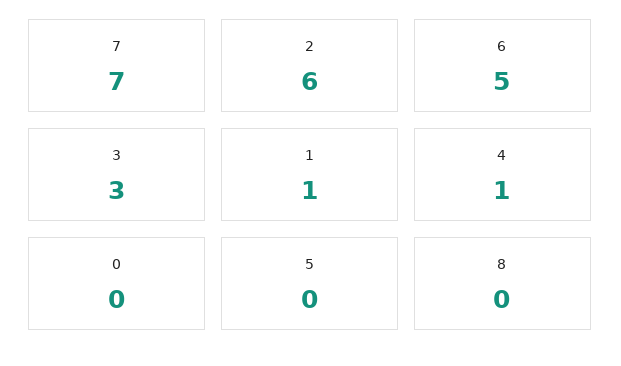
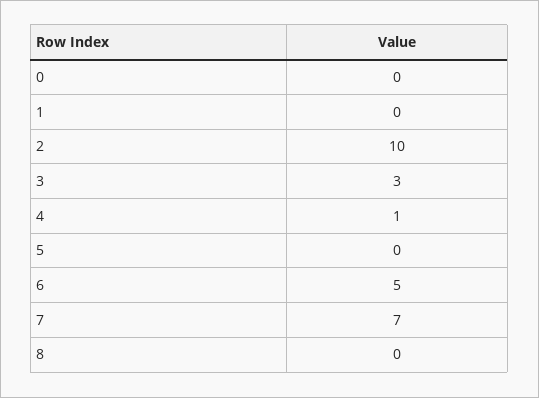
2: 6 -> 10
1: 1 -> 0

